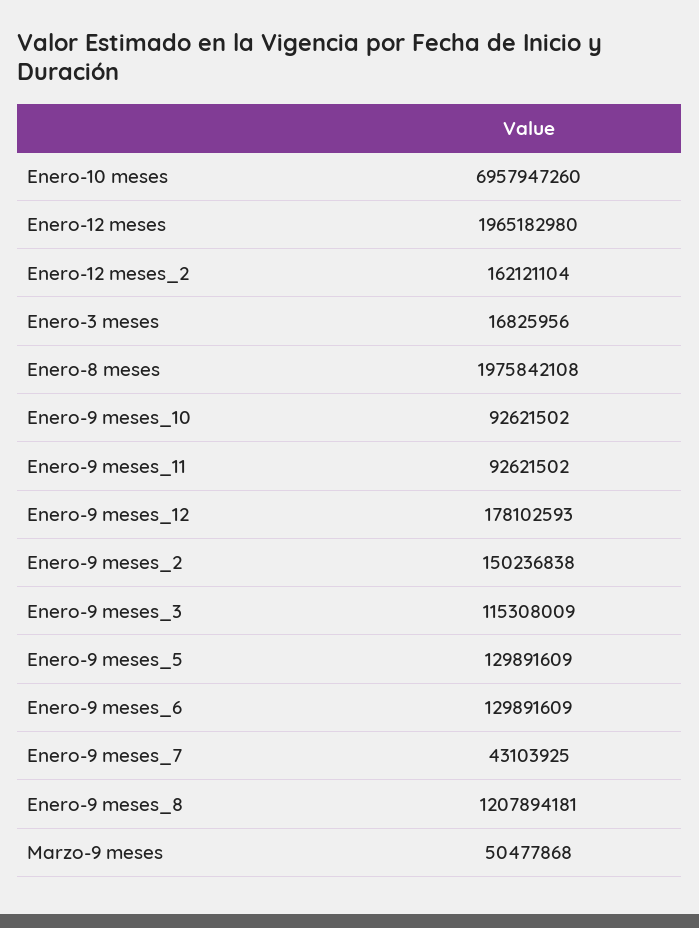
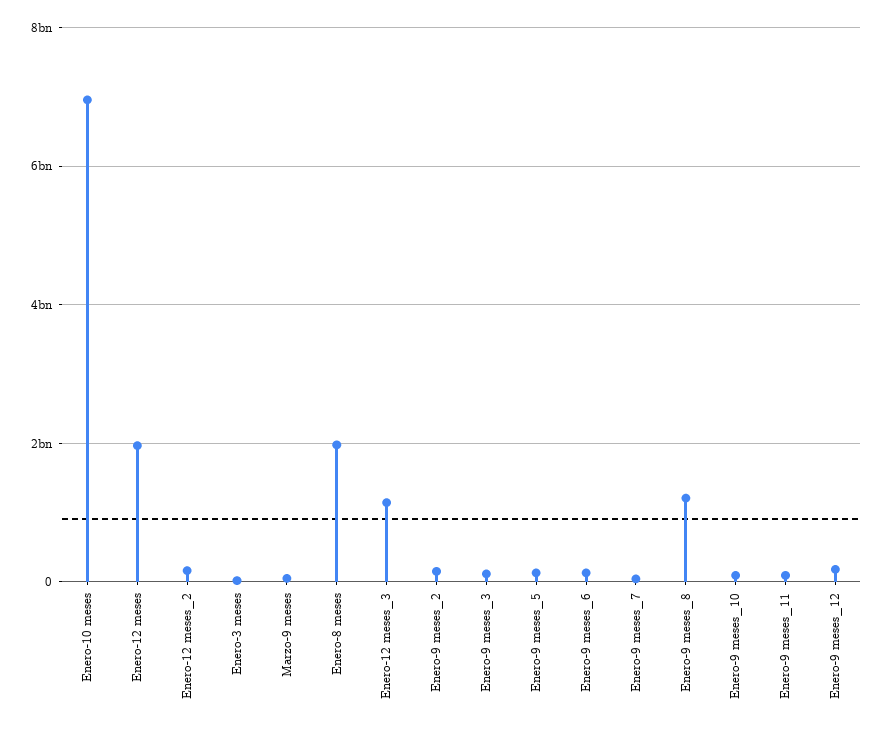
Enero-12 meses_3: none -> 1200000000

